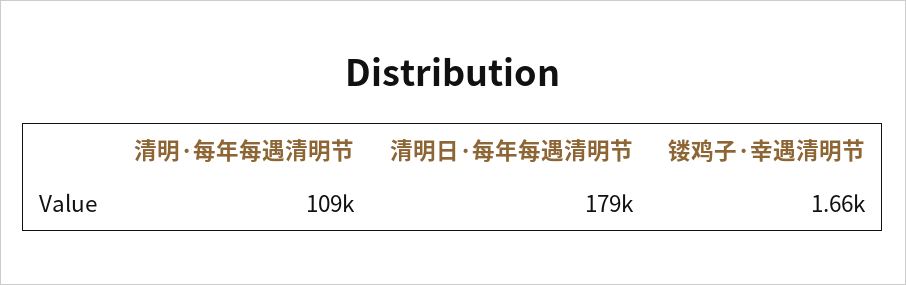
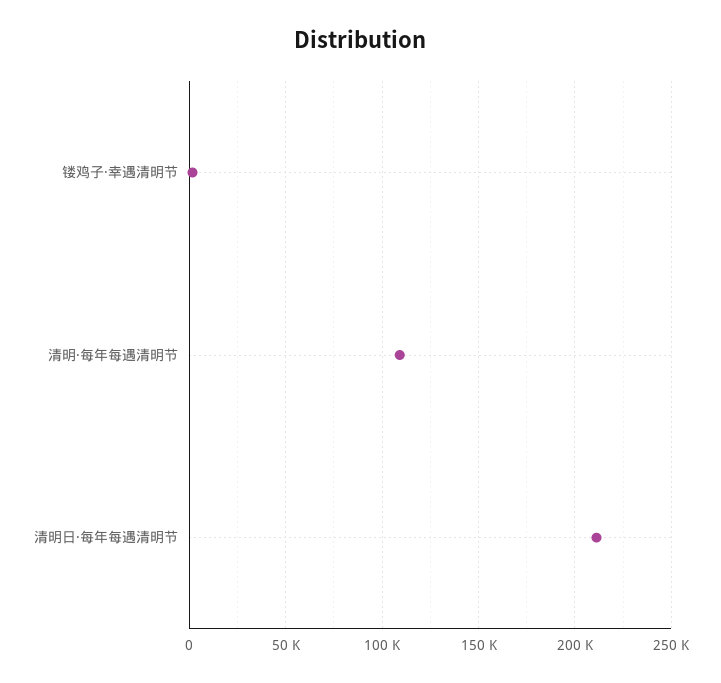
清明日·每年每遇清明节: 179000 -> 210000

